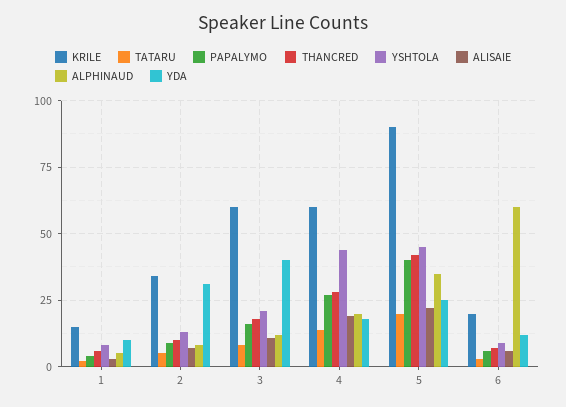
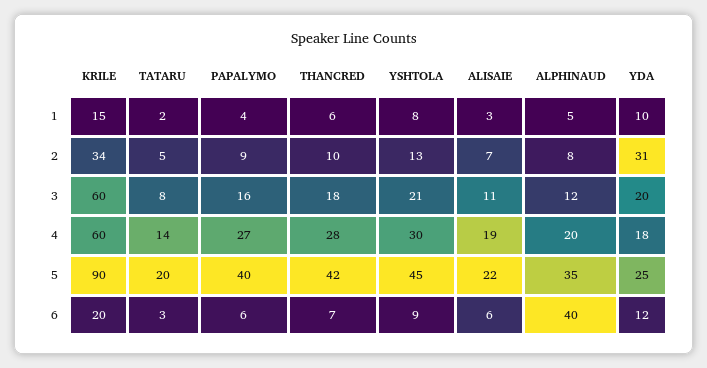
YDA, 3: 40 -> 20
YSHTOLA, 4: 45 -> 30
ALPHINAUD, 6: 60 -> 40

